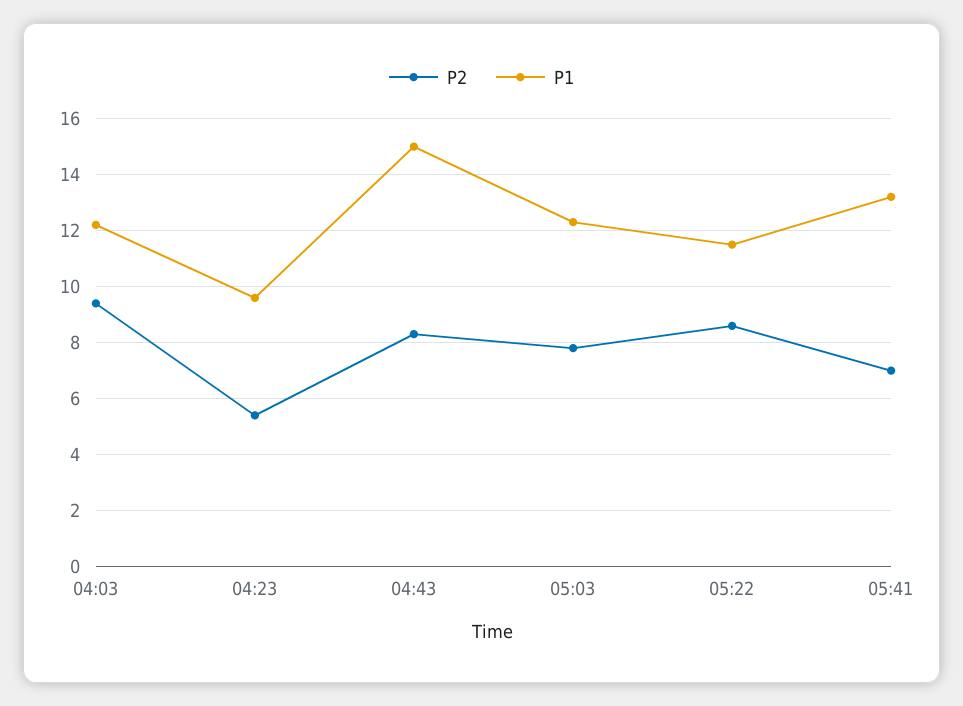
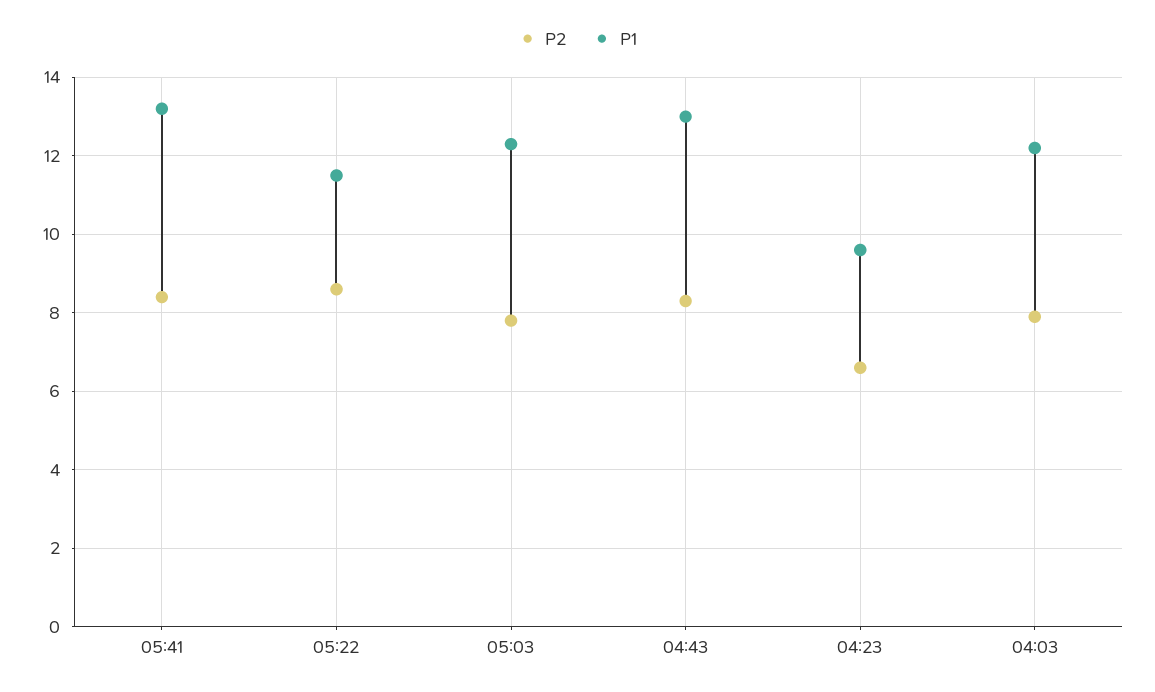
P2, 04:03: 9.5 -> 8
P2, 04:23: 5.5 -> 6.5
P1, 04:43: 15 -> 13
P2, 05:41: 7 -> 8.5

